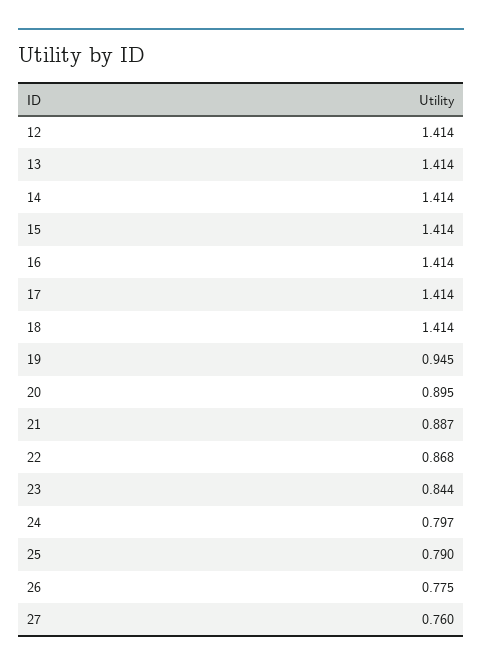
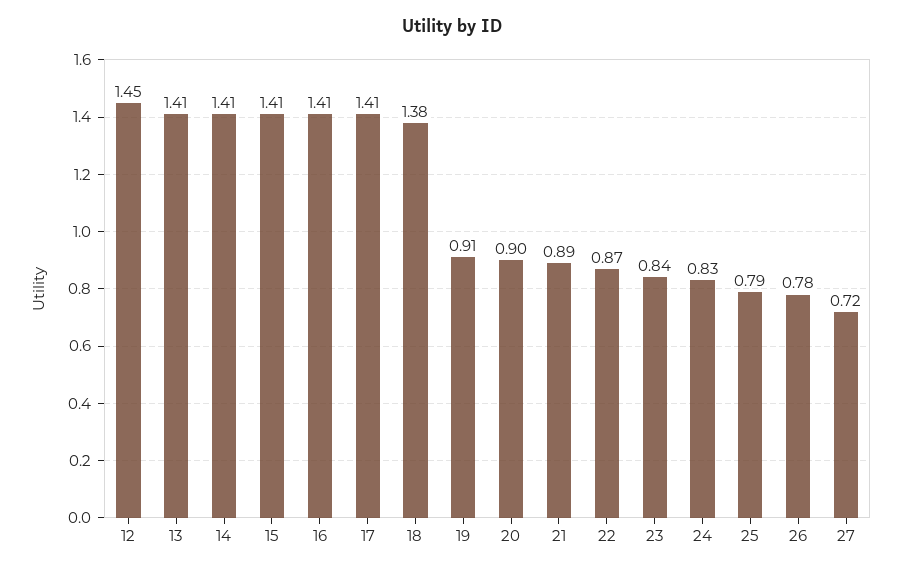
12: 1.414 -> 1.45
18: 1.414 -> 1.38
19: 0.945 -> 0.91
24: 0.797 -> 0.83
27: 0.76 -> 0.72

